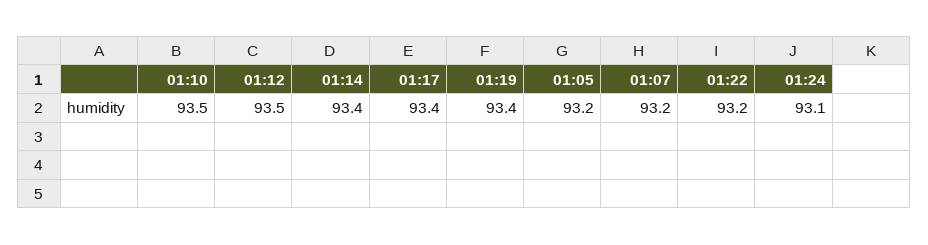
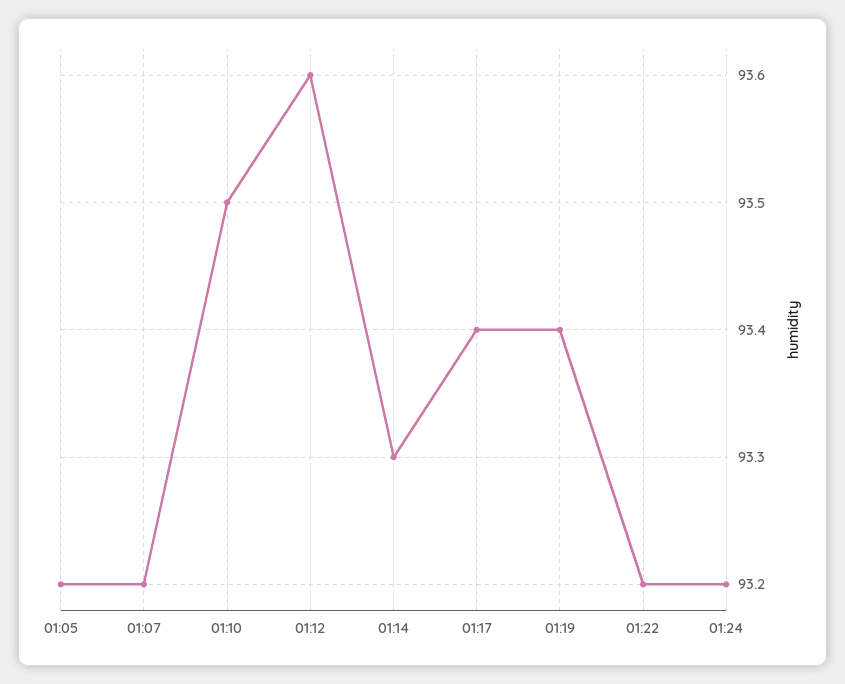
01:12: 93.5 -> 93.6
01:14: 93.4 -> 93.3
01:24: 93.1 -> 93.2

